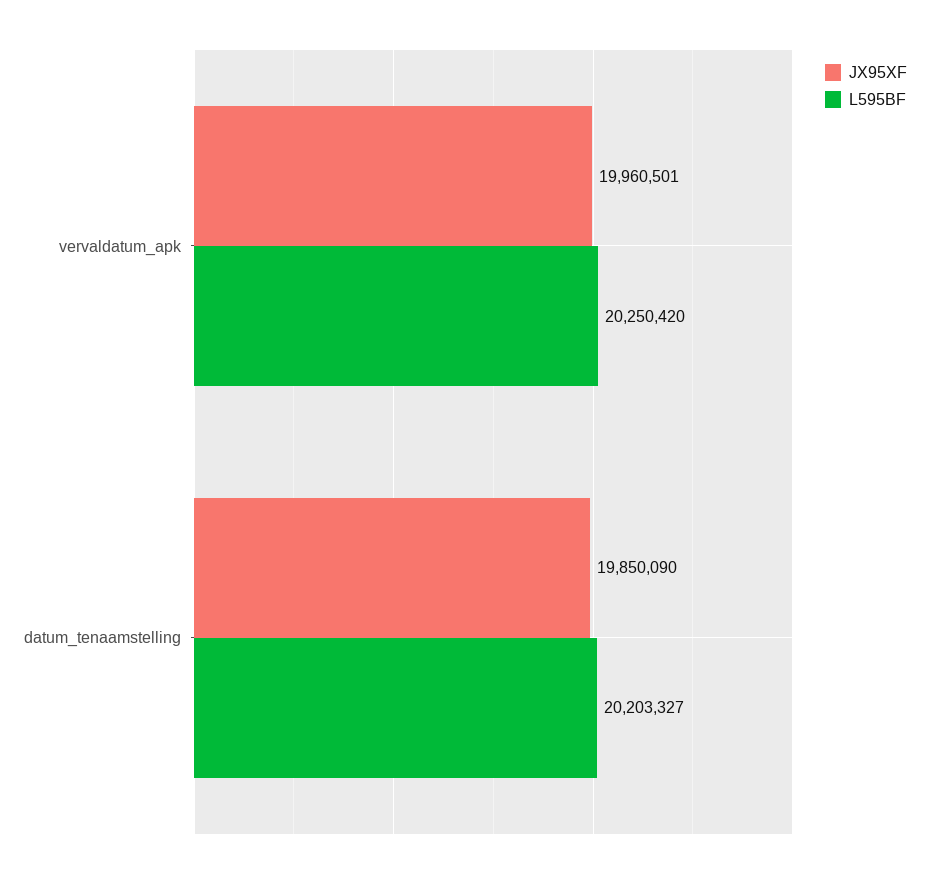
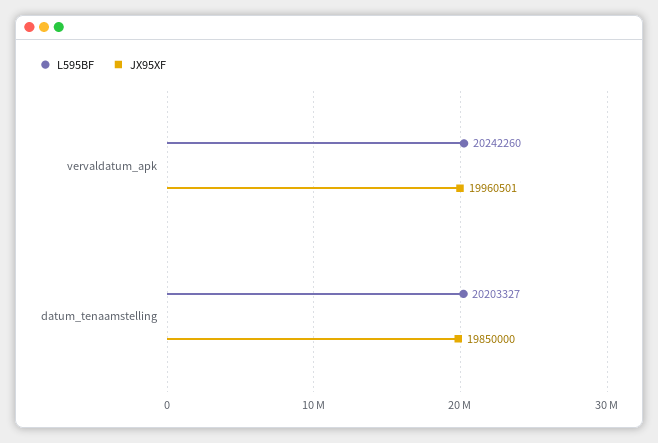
L595BF, vervaldatum_apk: 20250420 -> 20242260
JX95XF, datum_tenaamstelling: 19850090 -> 19850000

